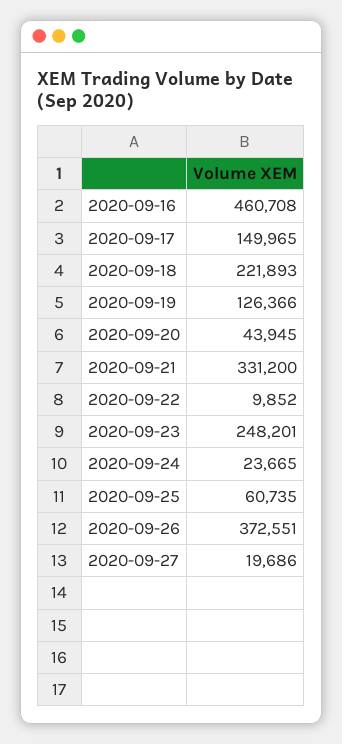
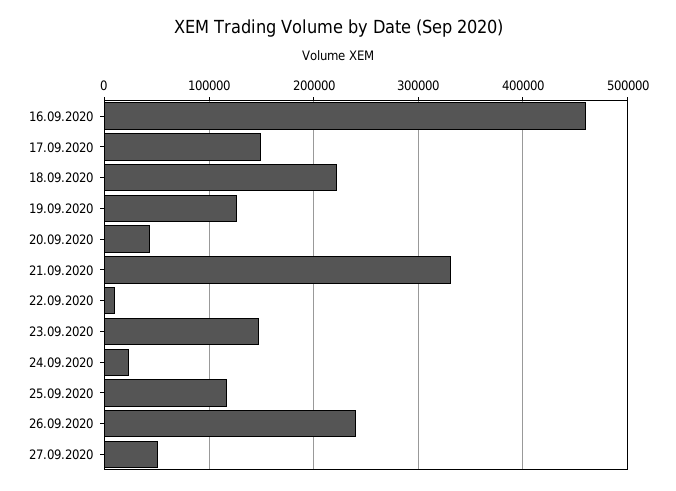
2020-09-23: 248201 -> 150000
2020-09-25: 60735 -> 120000
2020-09-26: 372551 -> 240000
2020-09-27: 19686 -> 50000

